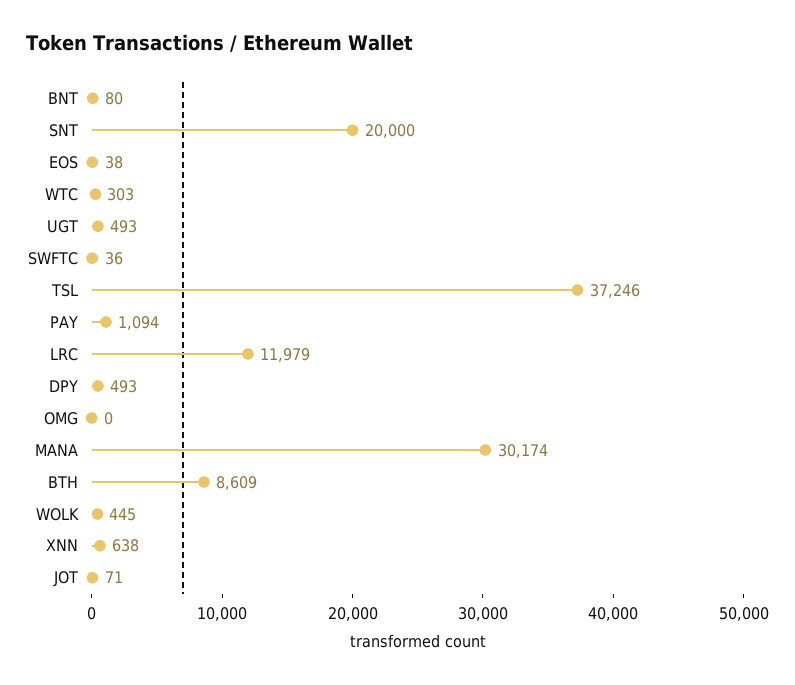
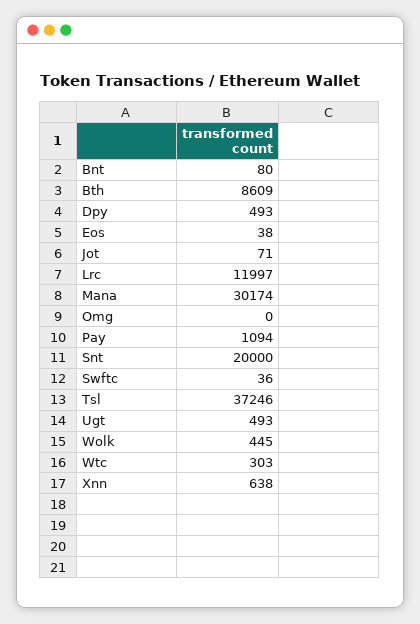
LRC: 11979 -> 11997

